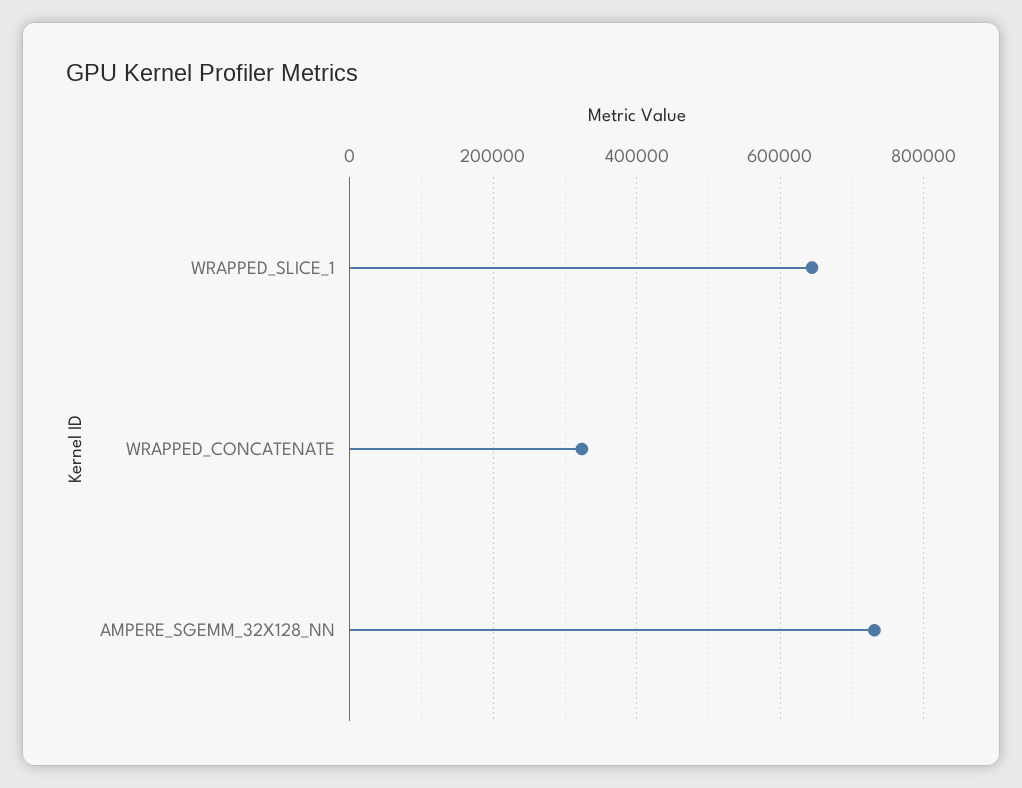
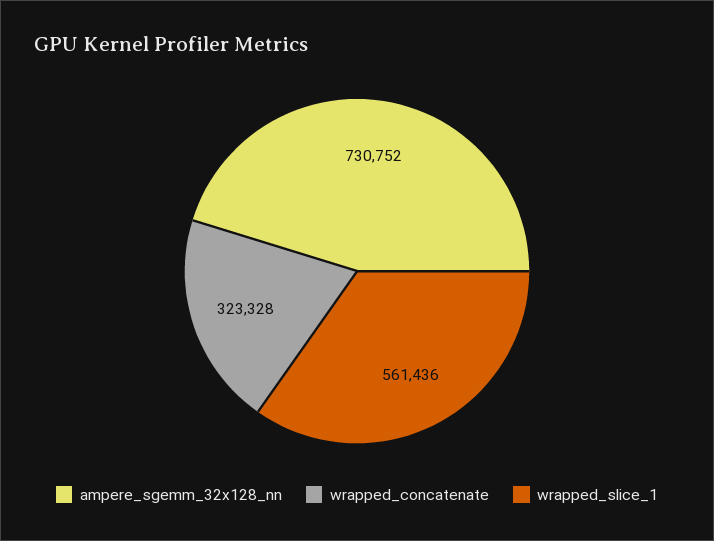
WRAPPED_SLICE_1: 640000 -> 561436

